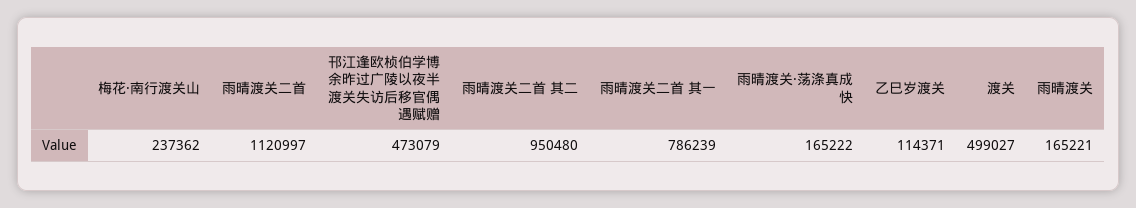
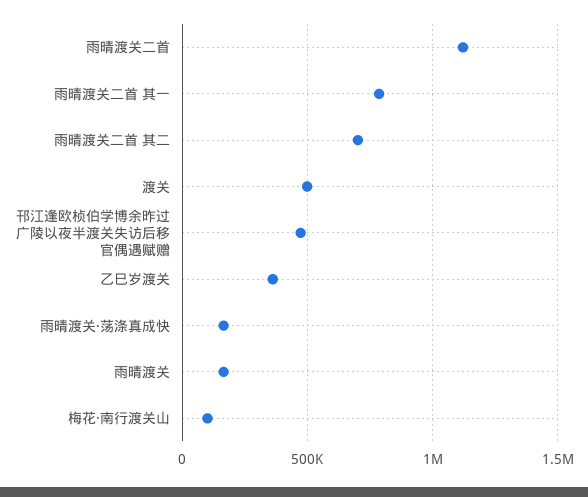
梅花·南行渡关山: 237362 -> 100000
雨晴渡关二首 其二: 950480 -> 700000
乙巳岁渡关: 114371 -> 350000

